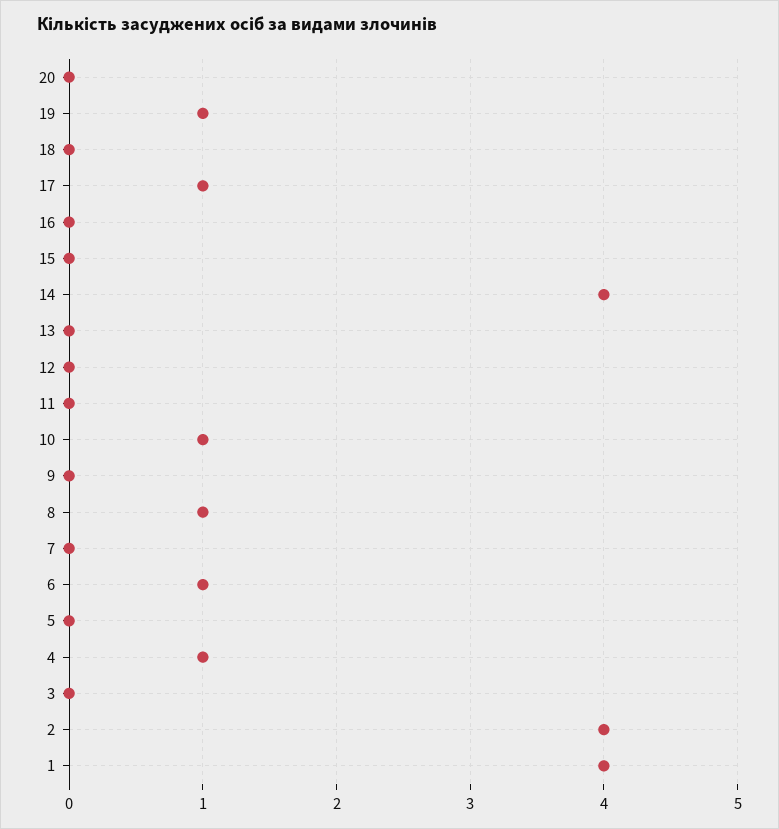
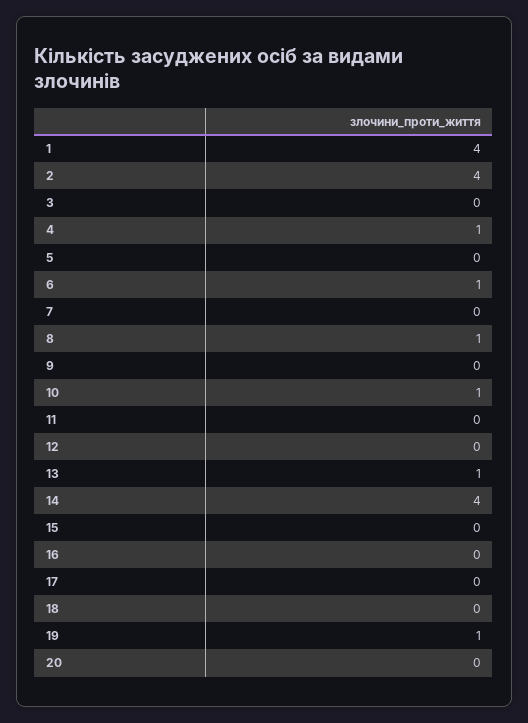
17: 1 -> 0
13: 0 -> 1

